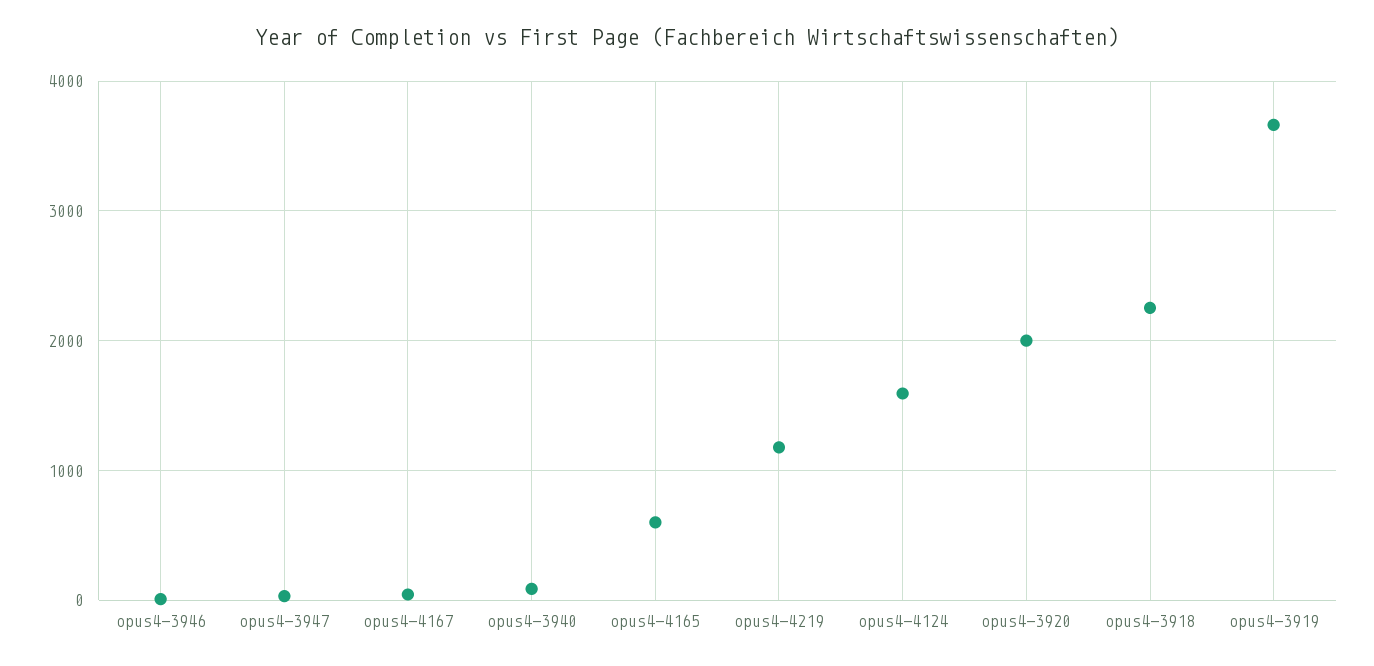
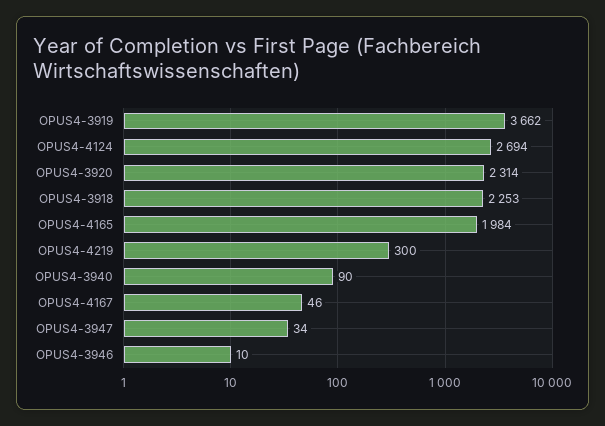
opus4-4165: 600 -> 1984
opus4-4219: 1200 -> 300
opus4-4124: 1600 -> 2694
opus4-3920: 2000 -> 2314

